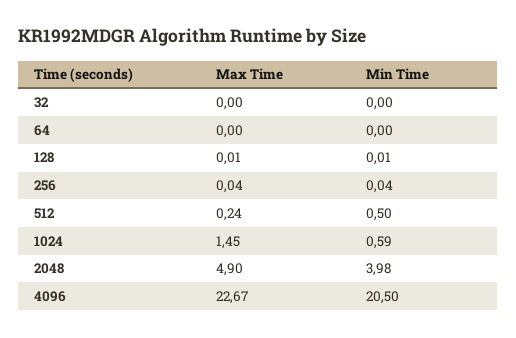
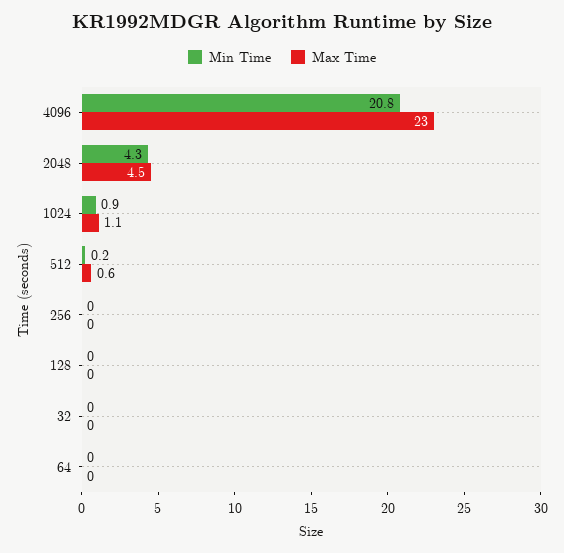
Max Time, 512: 0.24 -> 0.6
Min Time, 512: 0.5 -> 0.2
Max Time, 1024: 1.45 -> 1.1
Min Time, 1024: 0.59 -> 0.9
Max Time, 2048: 4.9 -> 4.5
Min Time, 2048: 3.98 -> 4.3
Max Time, 4096: 22.67 -> 23
Min Time, 4096: 20.5 -> 20.8

